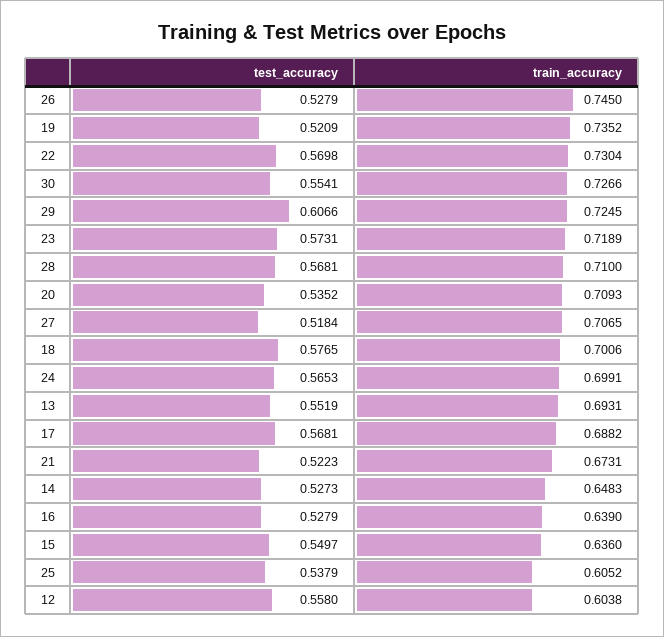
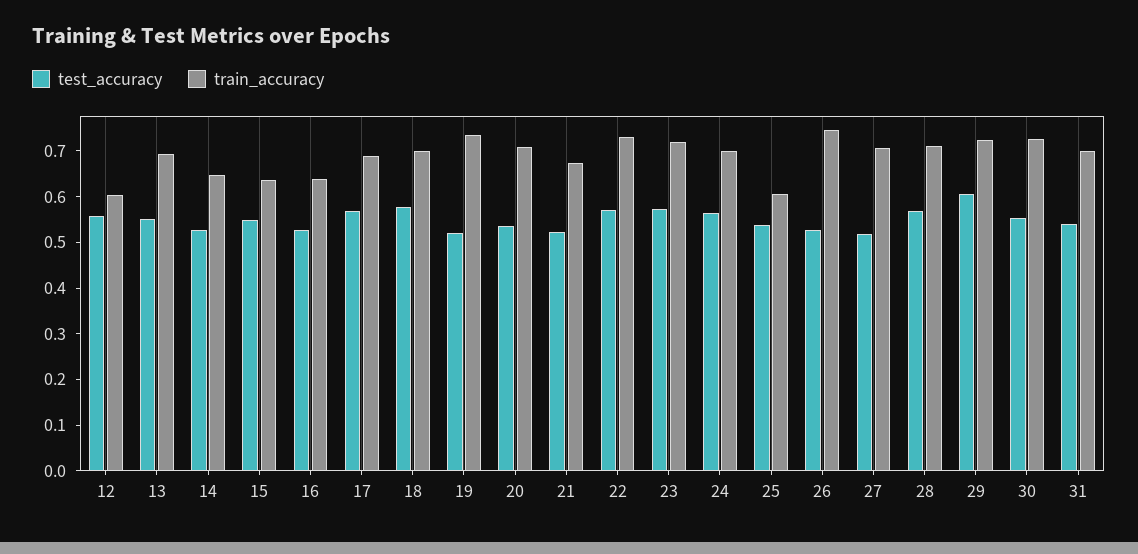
test_accuracy, 31: none -> 0.54
train_accuracy, 31: none -> 0.7

